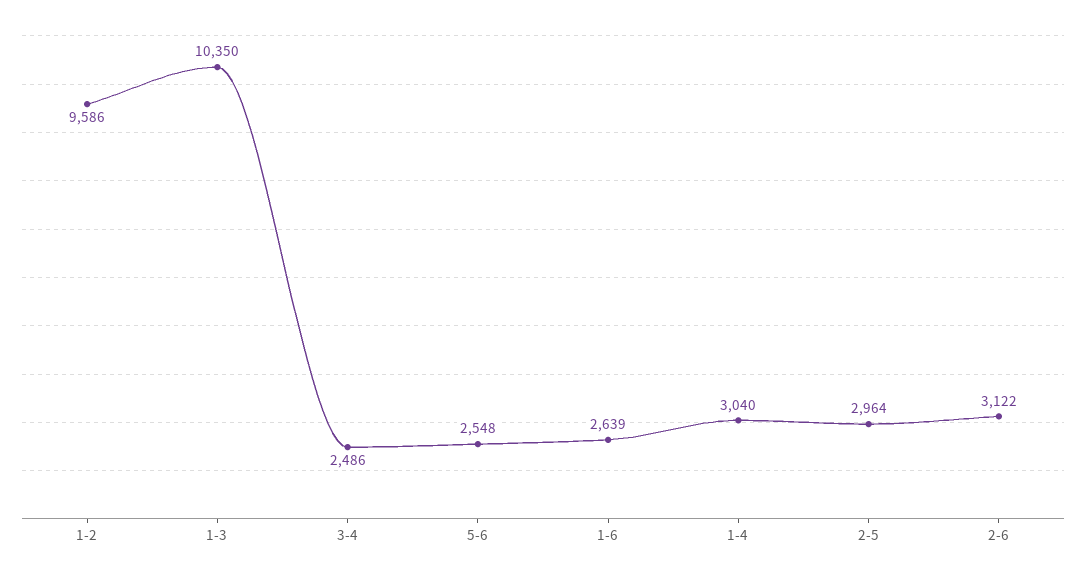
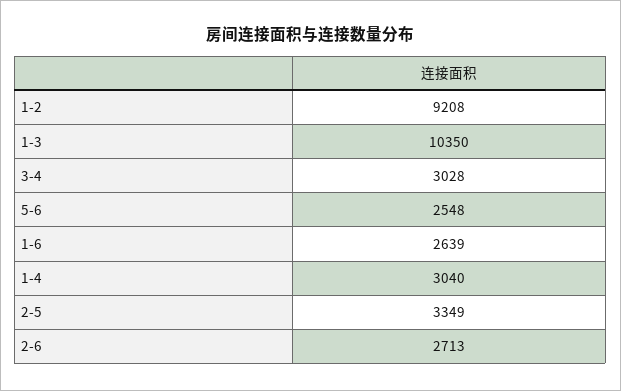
1-2: 9586 -> 9208
3-4: 2486 -> 3028
2-5: 2964 -> 3349
2-6: 3122 -> 2713

